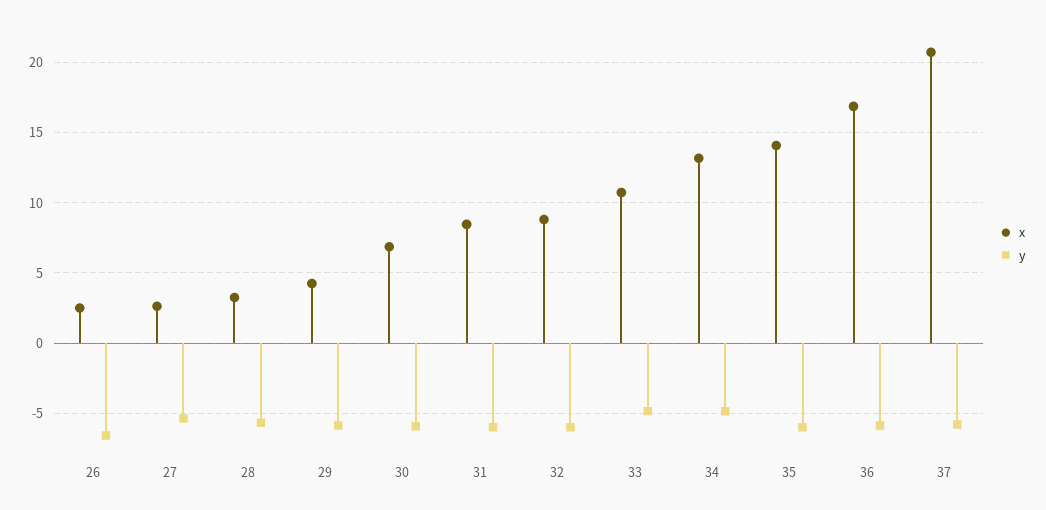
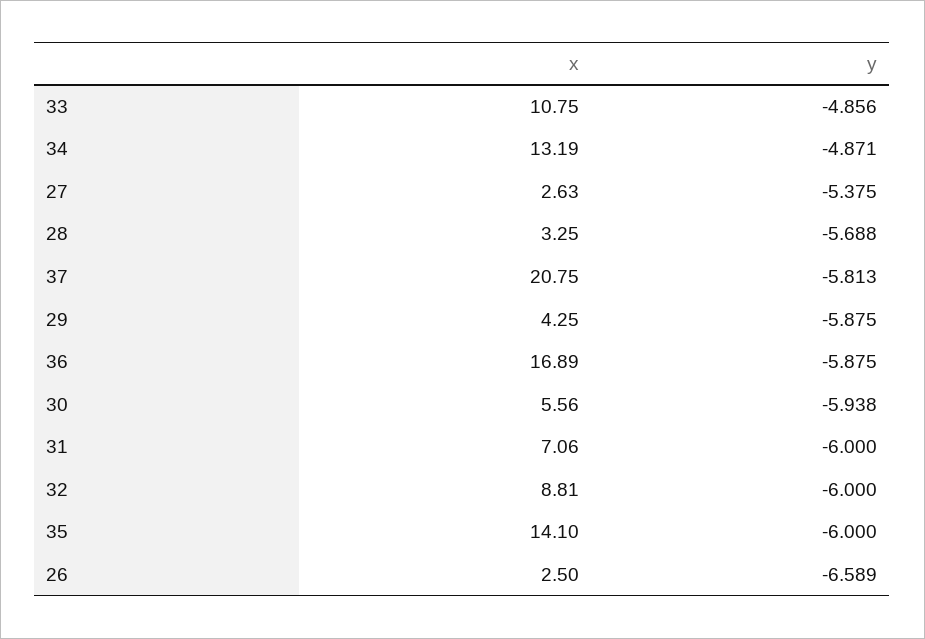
x, 30: 7 -> 5.56
x, 31: 8.5 -> 7.06

